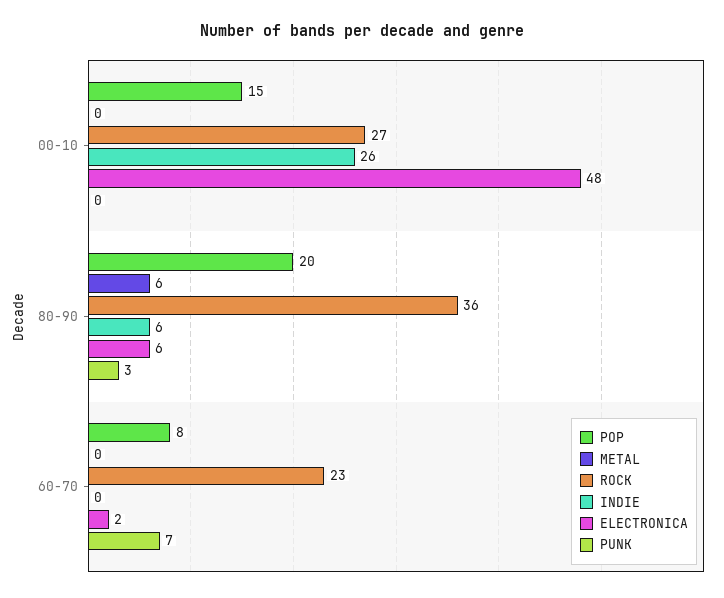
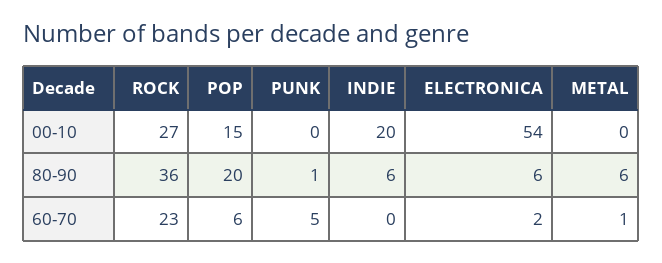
INDIE, 00-10: 26 -> 20
ELECTRONICA, 00-10: 48 -> 54
PUNK, 80-90: 3 -> 1
POP, 60-70: 8 -> 6
METAL, 60-70: 0 -> 1
PUNK, 60-70: 7 -> 5

